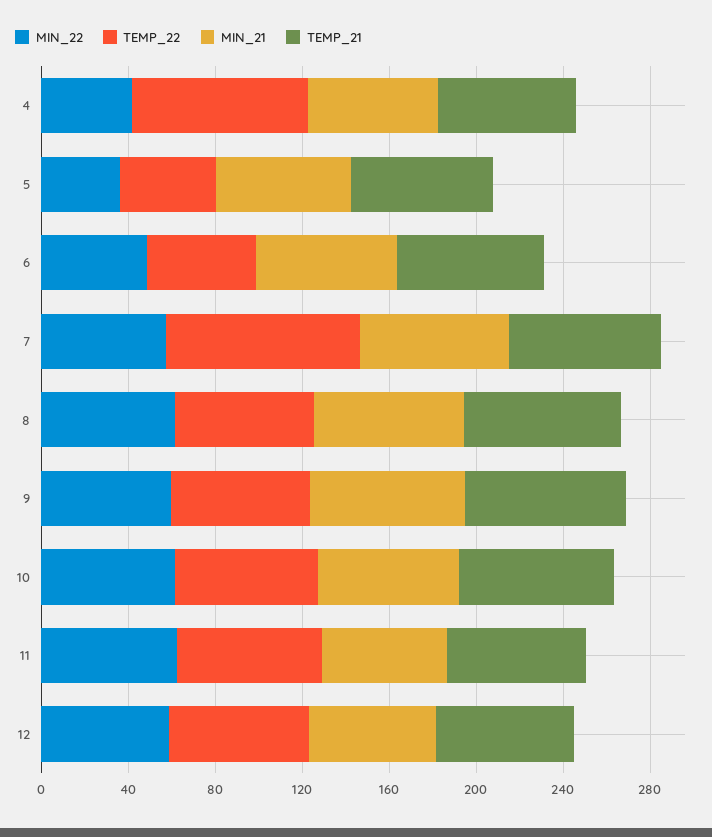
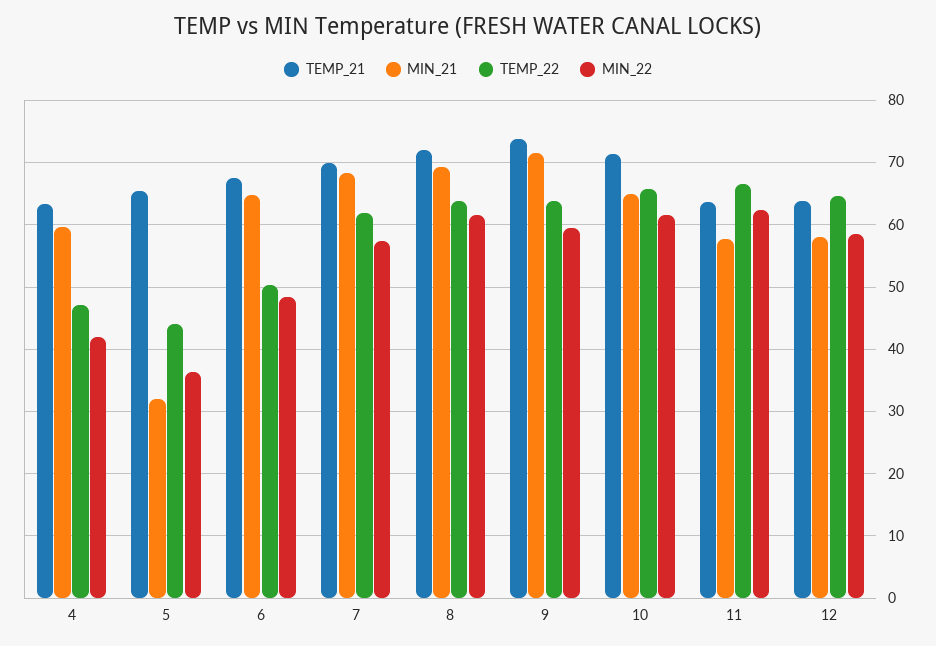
TEMP_22, 4: 80 -> 47
MIN_21, 5: 60 -> 32
TEMP_22, 7: 90 -> 62

